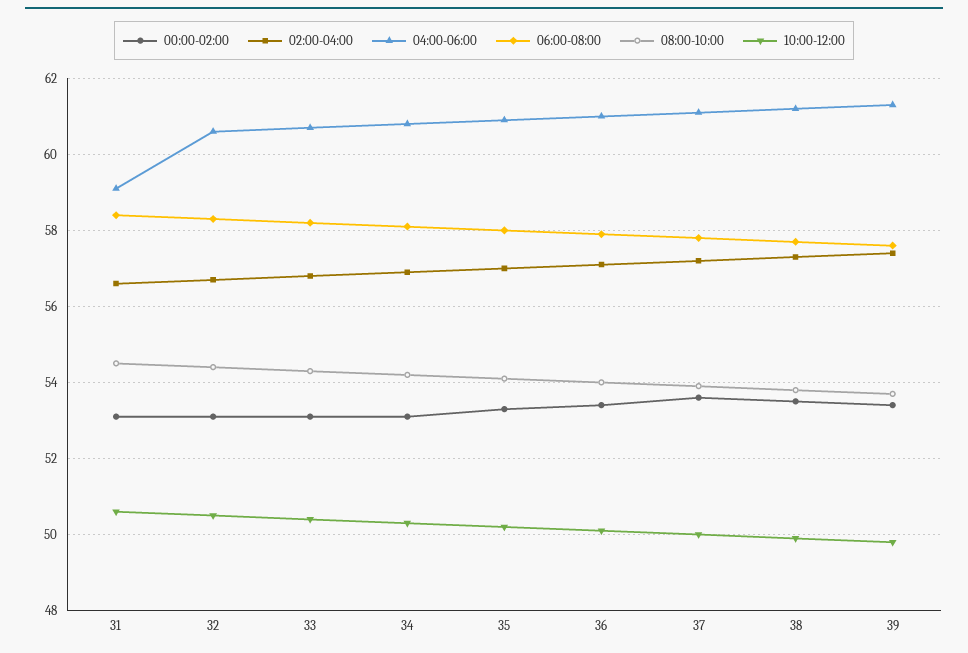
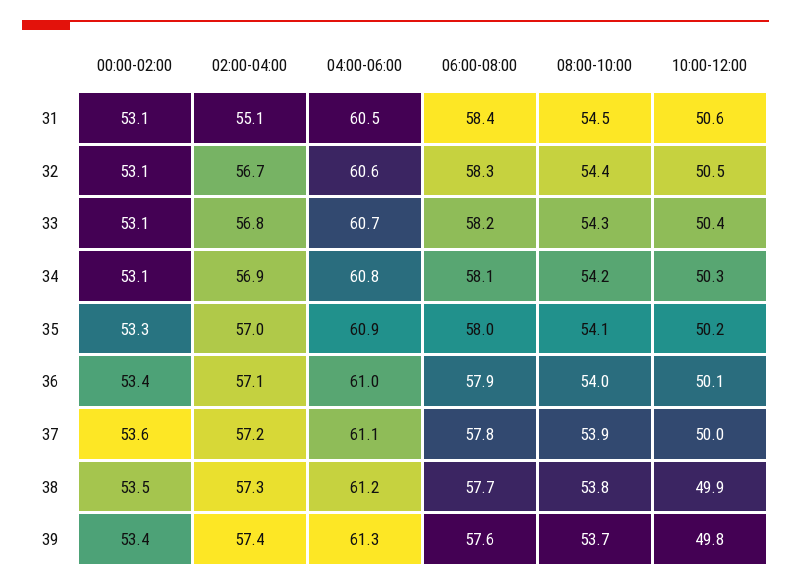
02:00-04:00, 31: 56.5 -> 55.1
04:00-06:00, 31: 59 -> 60.5

